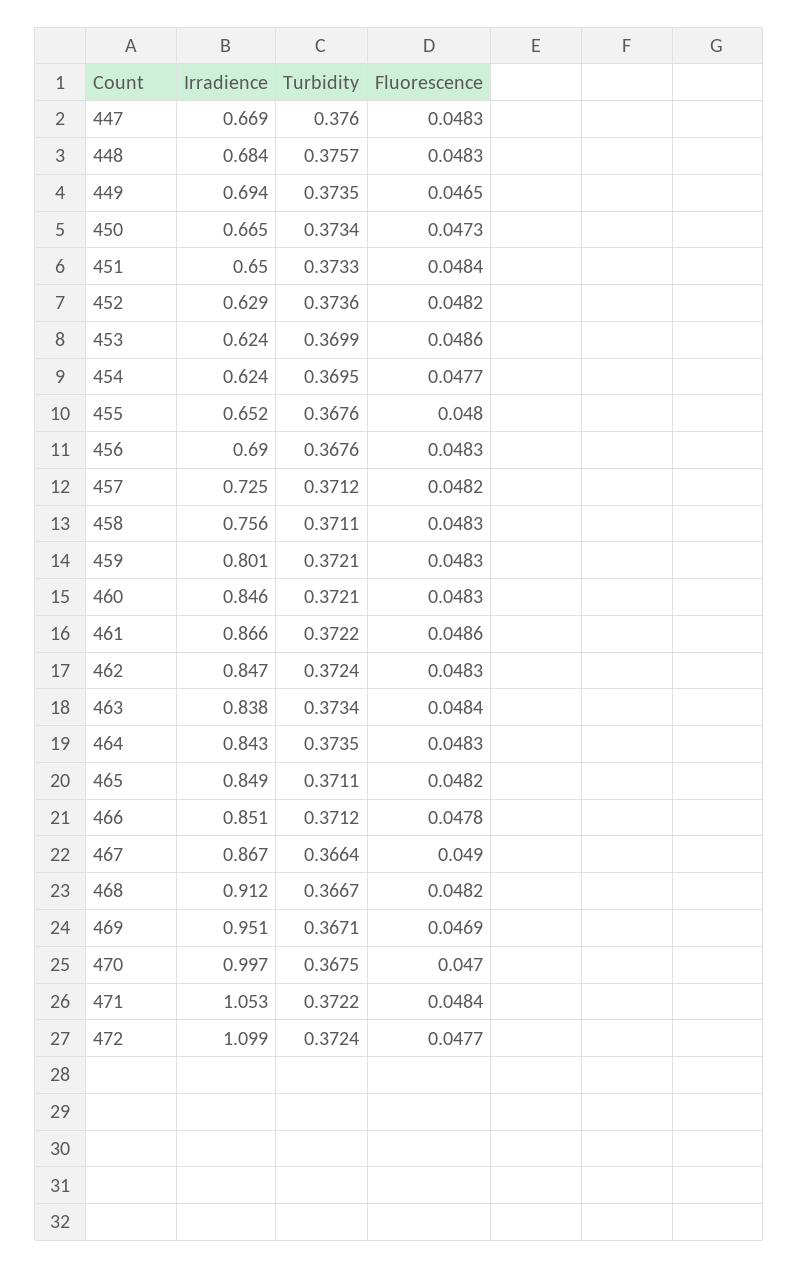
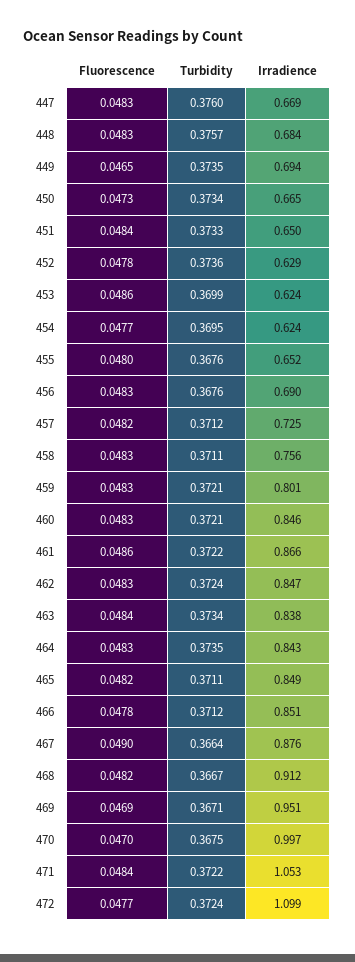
Fluorescence, 452: 0.0482 -> 0.0478
Irradience, 467: 0.867 -> 0.876

